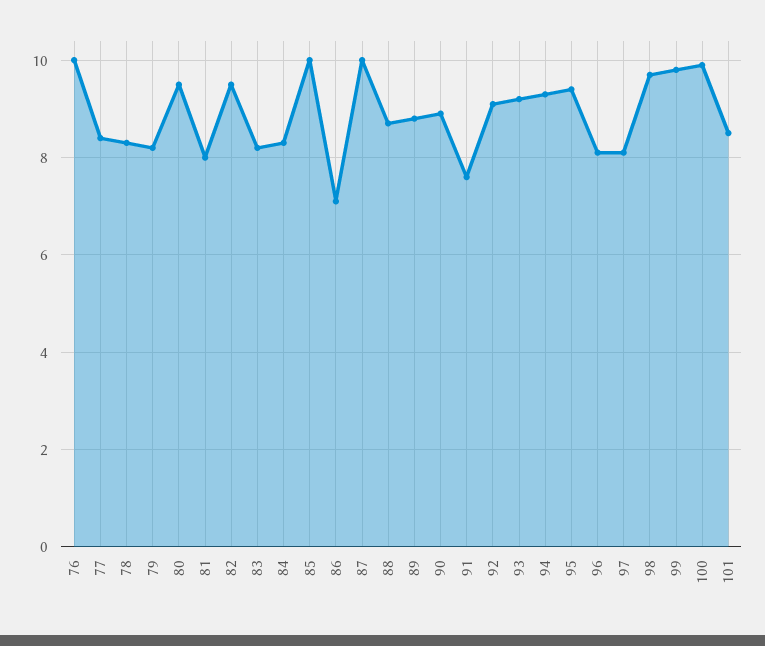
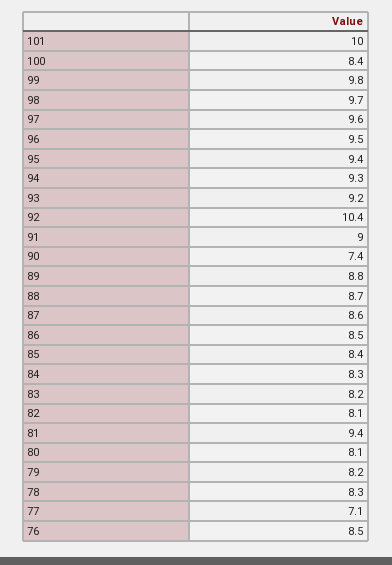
76: 10 -> 8.5
77: 8.5 -> 7.1
80: 9.5 -> 8.1
81: 8 -> 9.4
82: 9.5 -> 8.1
85: 10 -> 8.4
86: 7 -> 8.5
87: 10 -> 8.6
90: 9 -> 7.4
91: 7.5 -> 9
92: 9 -> 10.4
96: 8 -> 9.5
97: 8 -> 9.6
100: 10 -> 8.4
101: 8.5 -> 10

